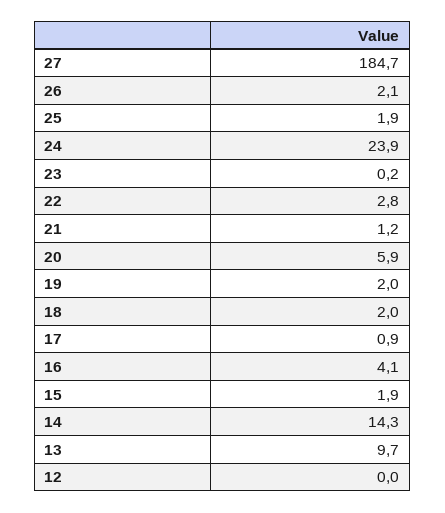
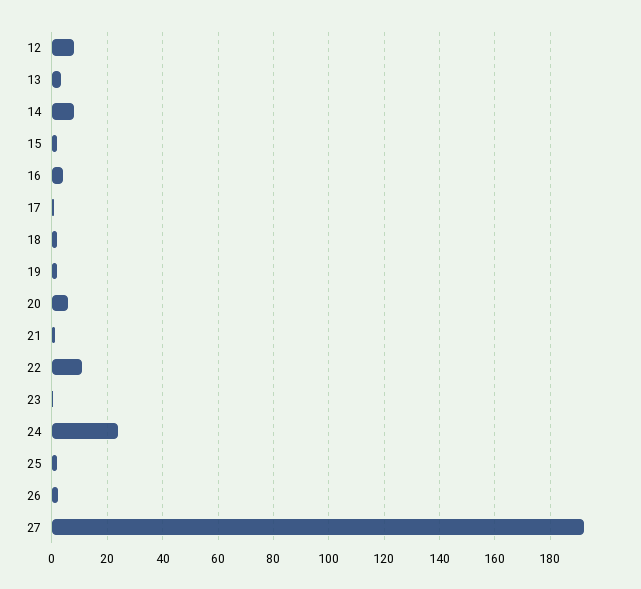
27: 184.7 -> 192.5
22: 2.8 -> 10
14: 14.3 -> 7.5
13: 9.7 -> 2.5
12: 0 -> 7.5

